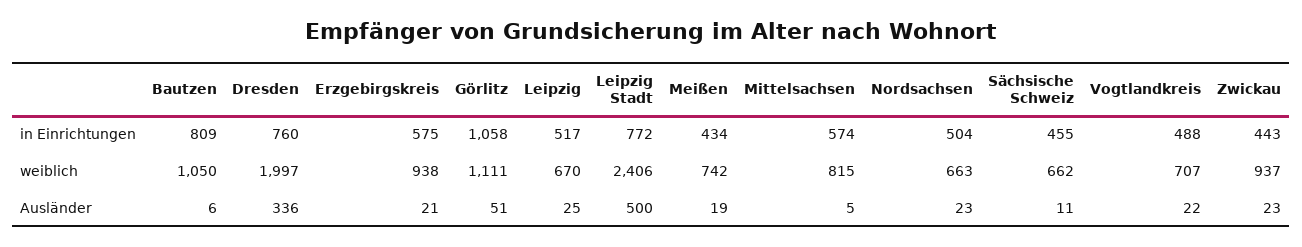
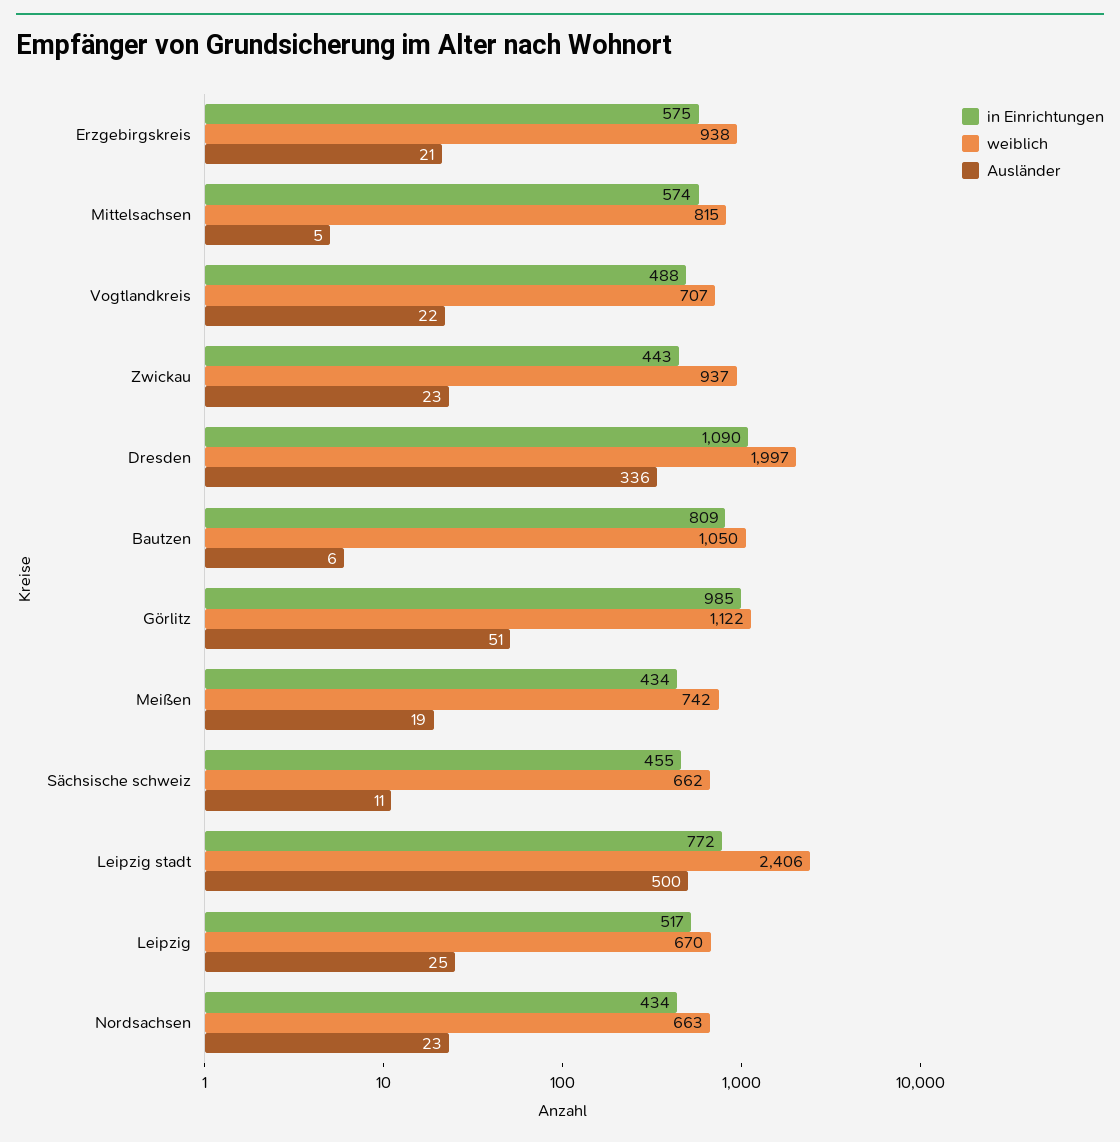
in Einrichtungen, Dresden: 760 -> 1090
in Einrichtungen, Görlitz: 1058 -> 985
in Einrichtungen, Nordsachsen: 504 -> 434
weiblich, Görlitz: 1111 -> 1122

